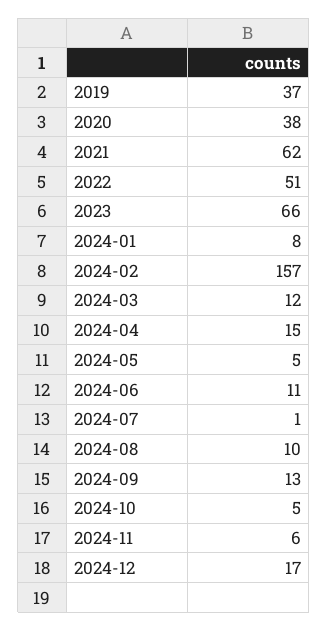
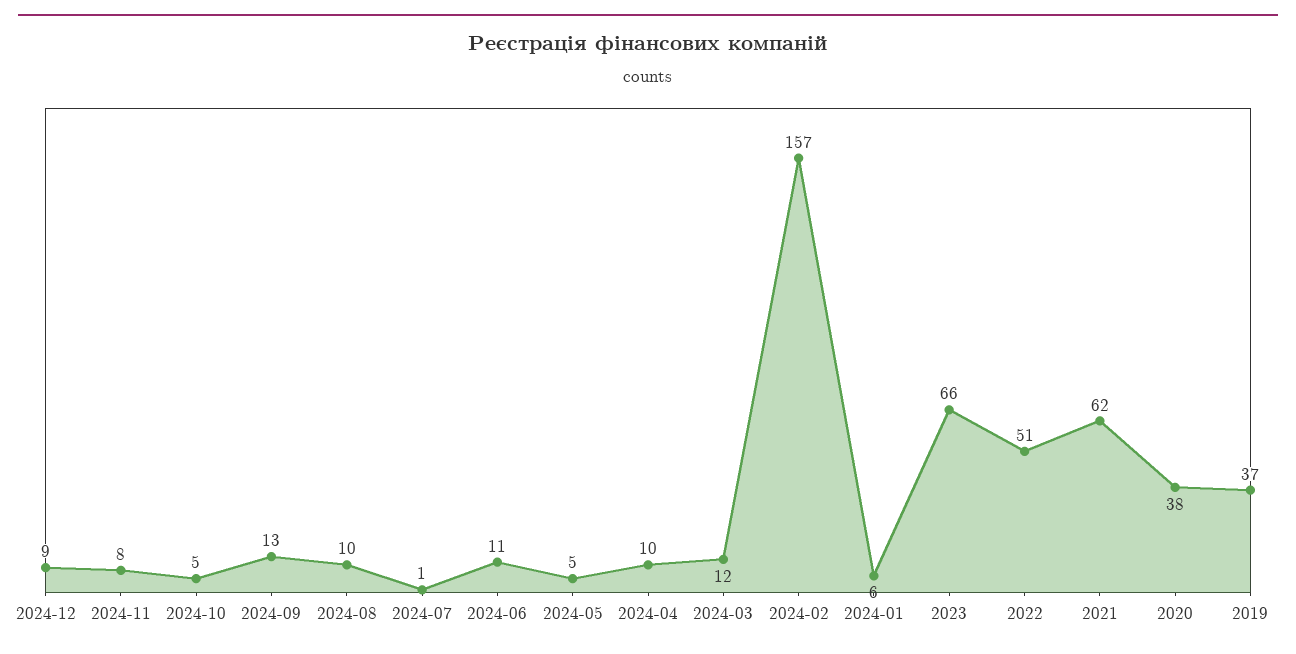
2024-01: 8 -> 6
2024-04: 15 -> 10
2024-11: 6 -> 8
2024-12: 17 -> 9

